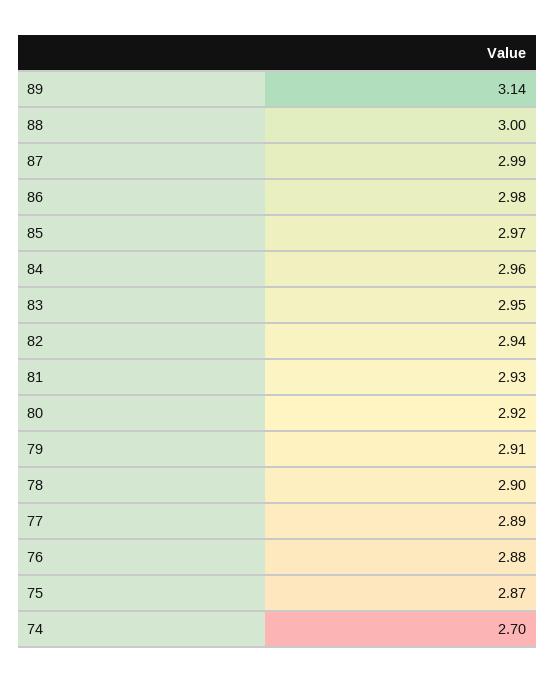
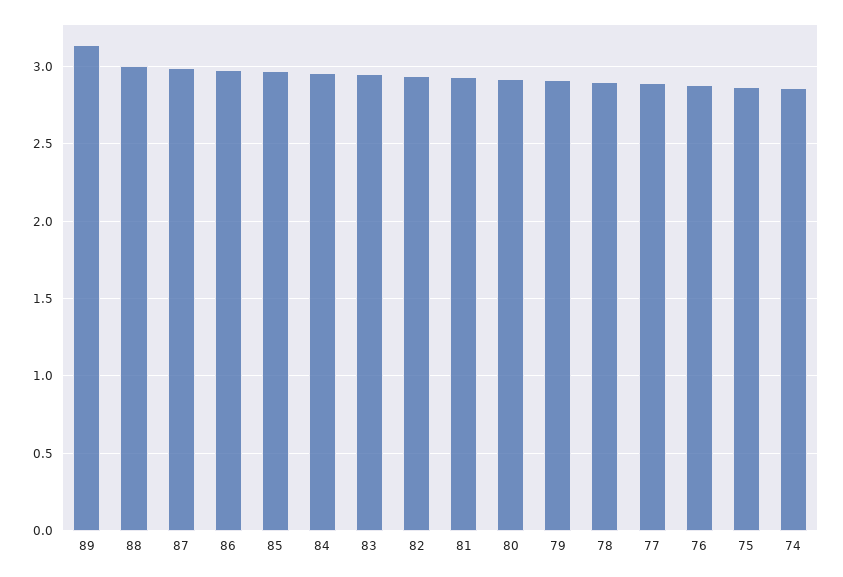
74: 2.7 -> 2.85

